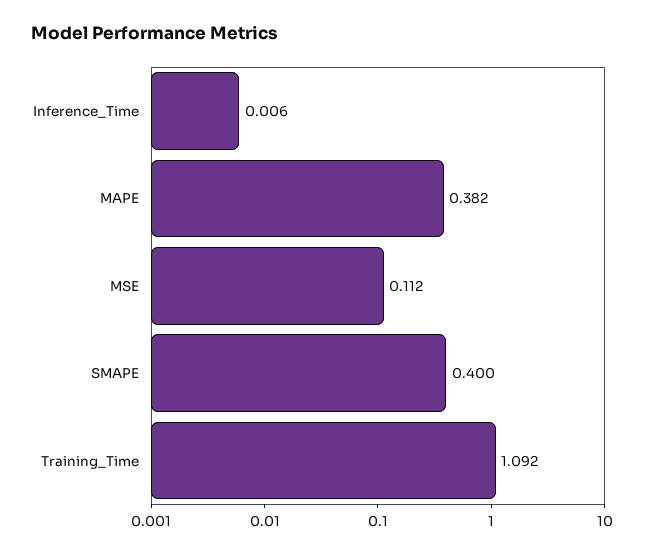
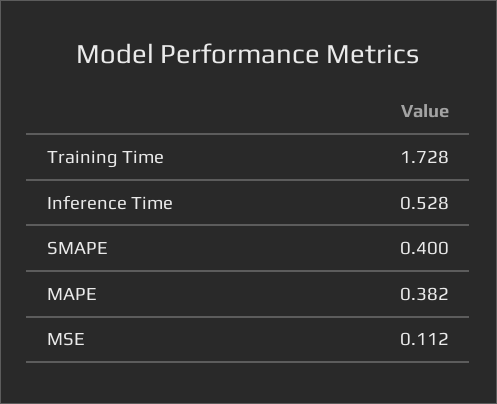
Inference_Time: 0.006 -> 0.528
Training_Time: 1.092 -> 1.728

